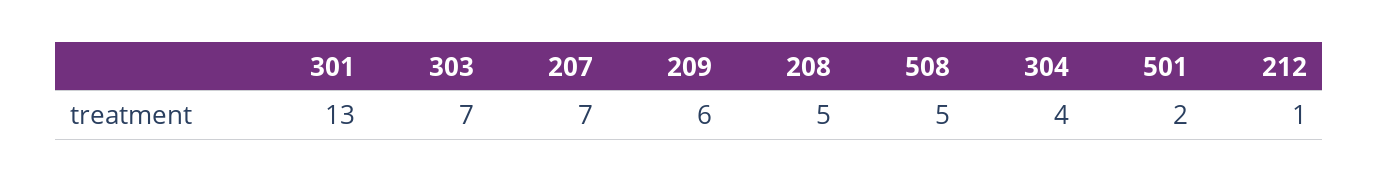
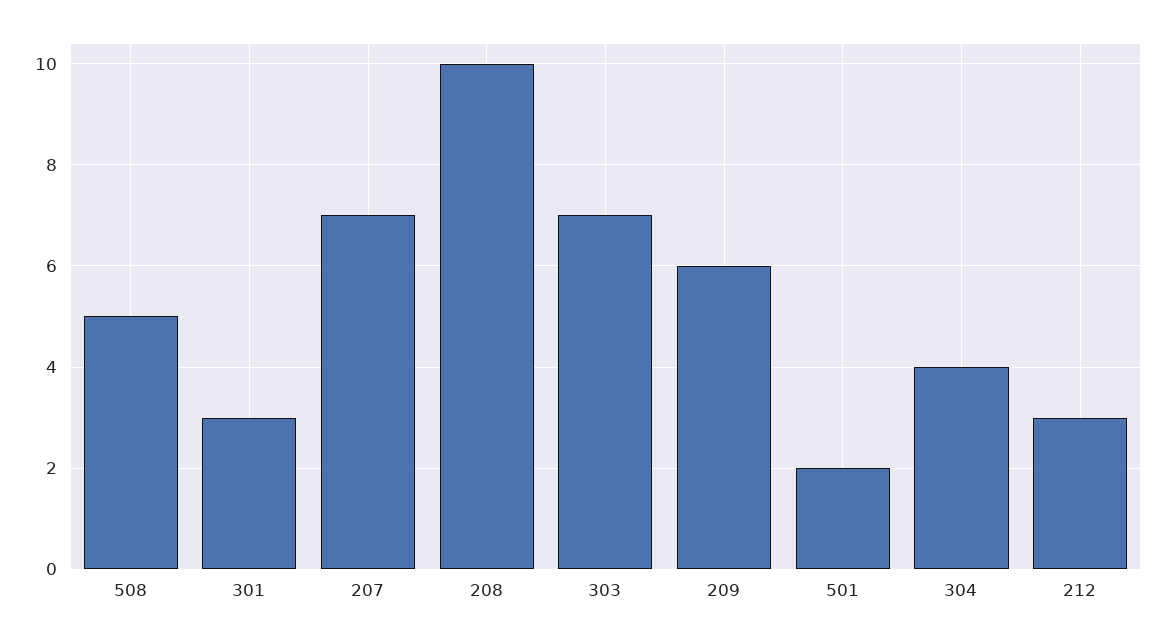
301: 13 -> 3
208: 5 -> 10
212: 1 -> 3

